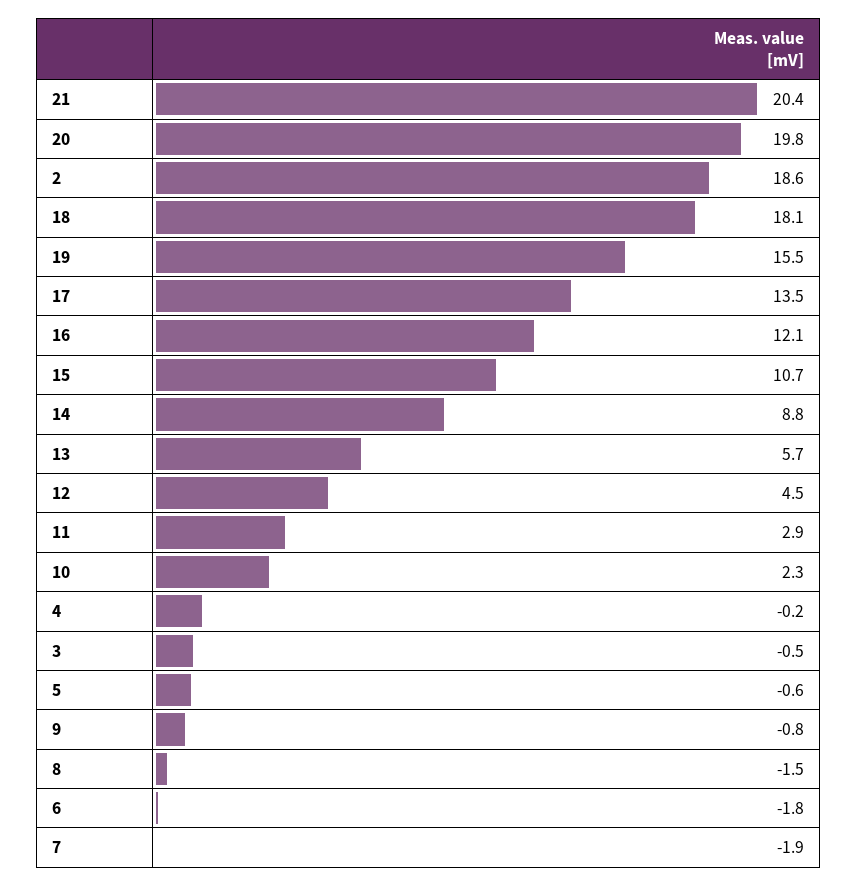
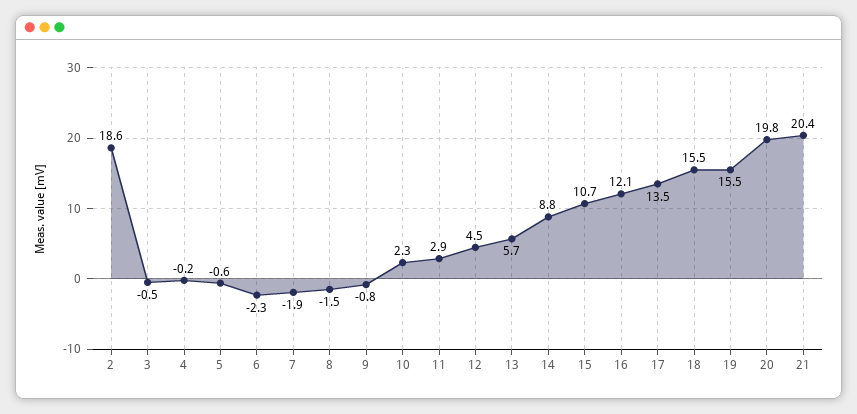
18: 18.1 -> 15.5
6: -1.8 -> -2.3

